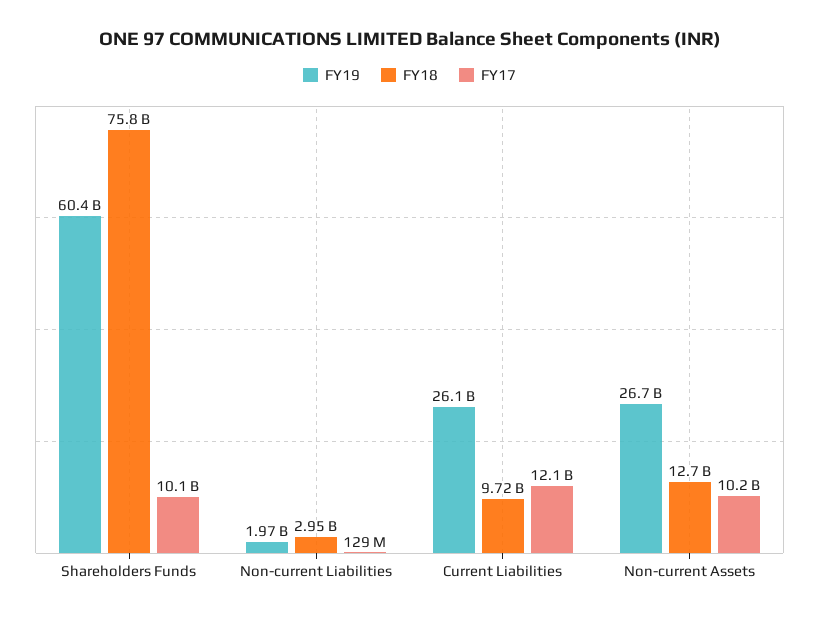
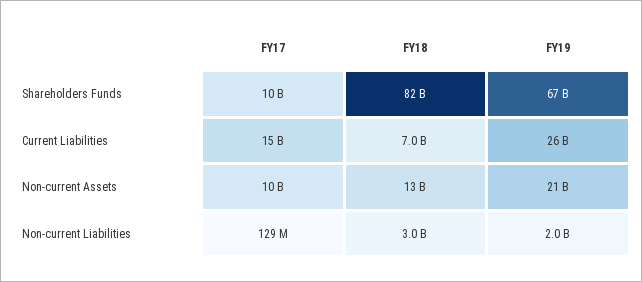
FY19, Shareholders Funds: 60400000000 -> 67000000000
FY18, Shareholders Funds: 75800000000 -> 82000000000
FY18, Current Liabilities: 9720000000 -> 7000000000
FY17, Current Liabilities: 12100000000 -> 15000000000
FY19, Non-current Assets: 26700000000 -> 21000000000

